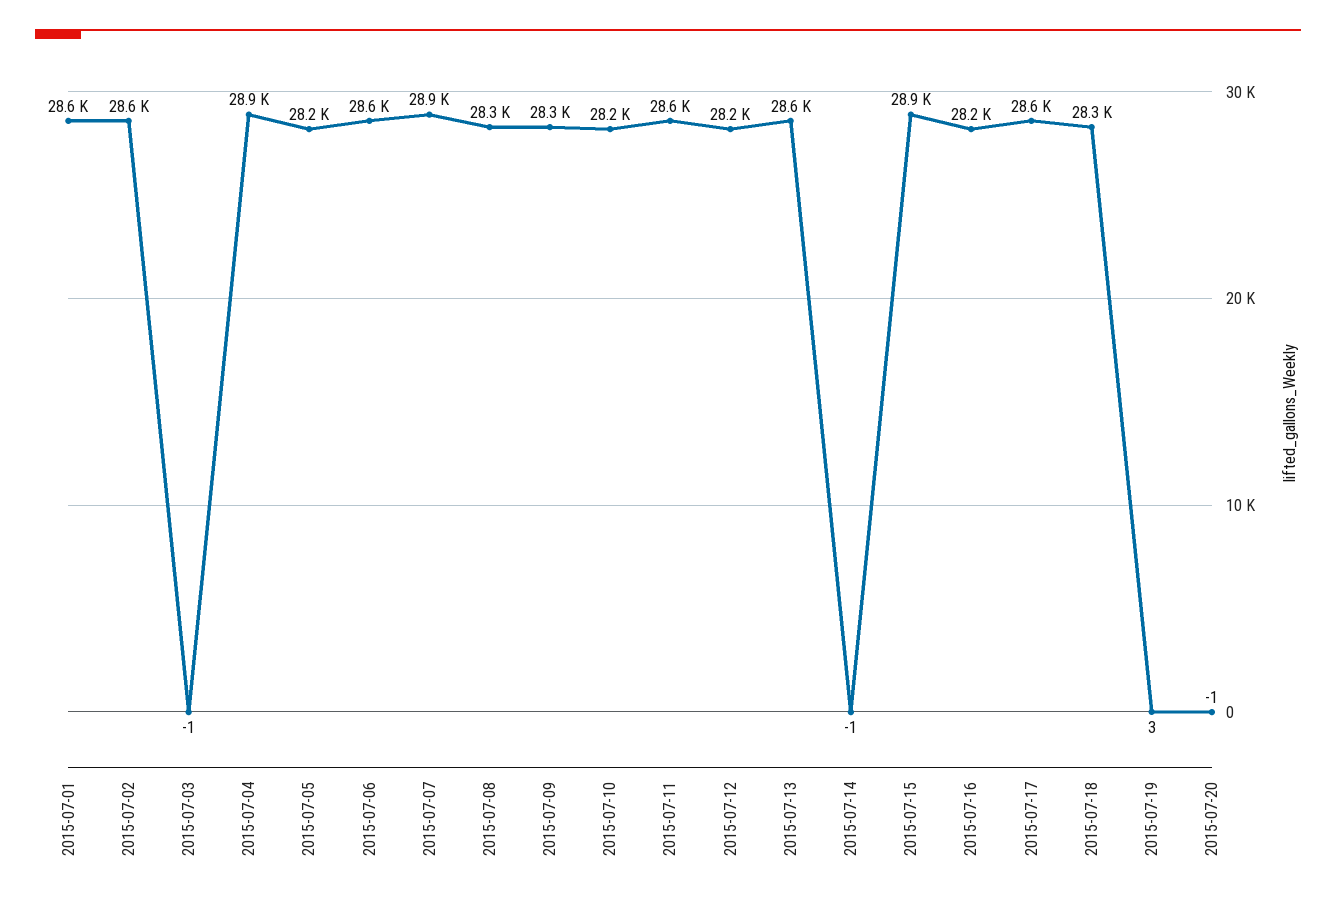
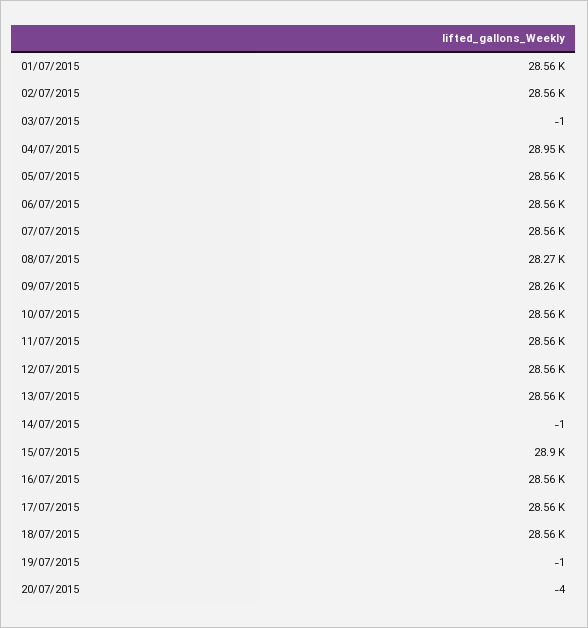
2015-07-05: 28200 -> 28560
2015-07-07: 28900 -> 28560
2015-07-10: 28200 -> 28560
2015-07-12: 28200 -> 28560
2015-07-16: 28200 -> 28560
2015-07-18: 28300 -> 28560
2015-07-19: 3 -> -1
2015-07-20: -1 -> -4

